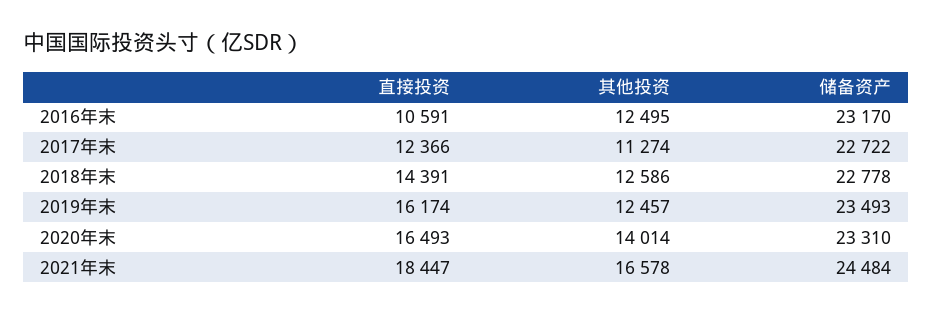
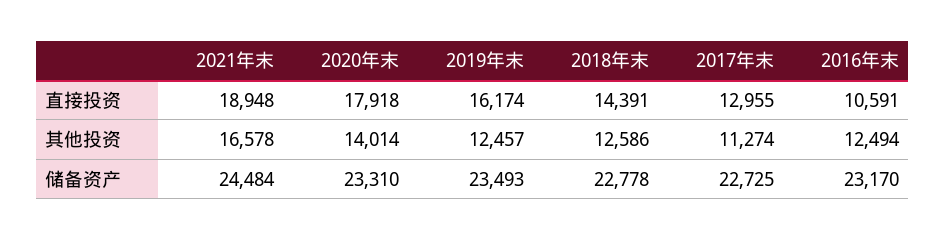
其他投资, 2016年末: 12495 -> 12494
直接投资, 2017年末: 12366 -> 12955
储备资产, 2017年末: 22722 -> 22725
直接投资, 2020年末: 16493 -> 17918
直接投资, 2021年末: 18447 -> 18948

